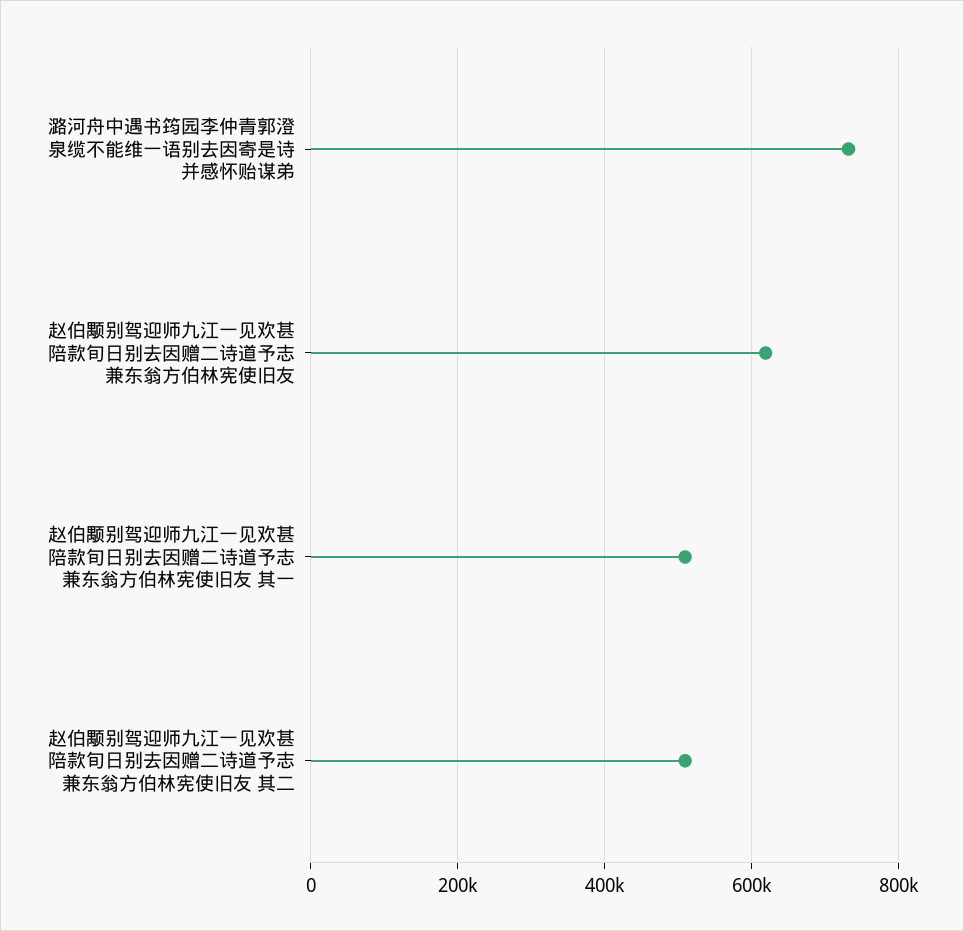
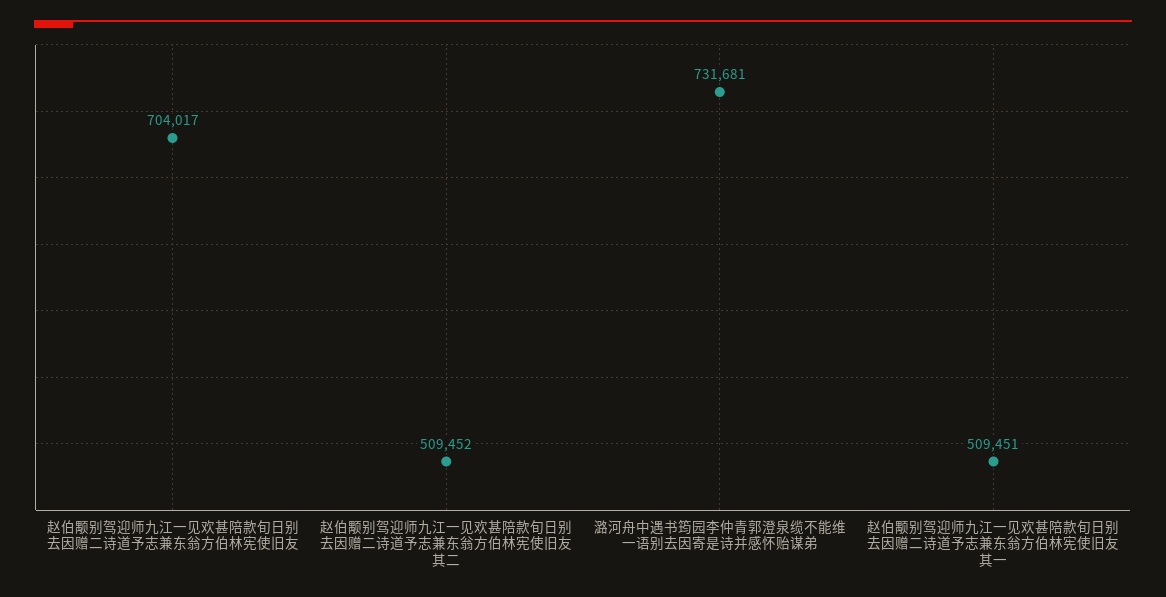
赵伯颙别驾迎师九江一见欢甚陪款旬日别去因赠二诗道予志兼东翁方伯林宪使旧友: 620000 -> 704017

